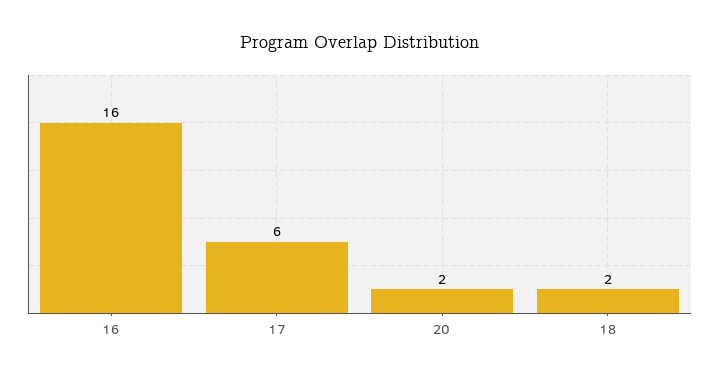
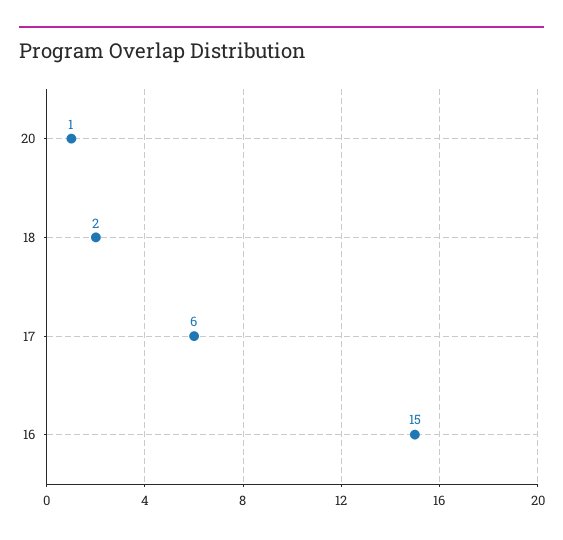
16: 16 -> 15
20: 2 -> 1

